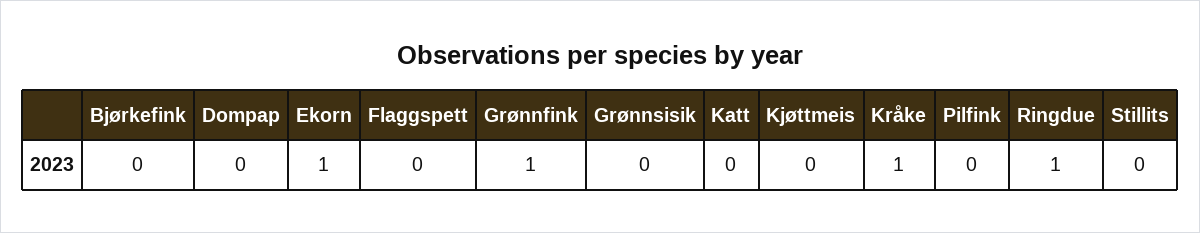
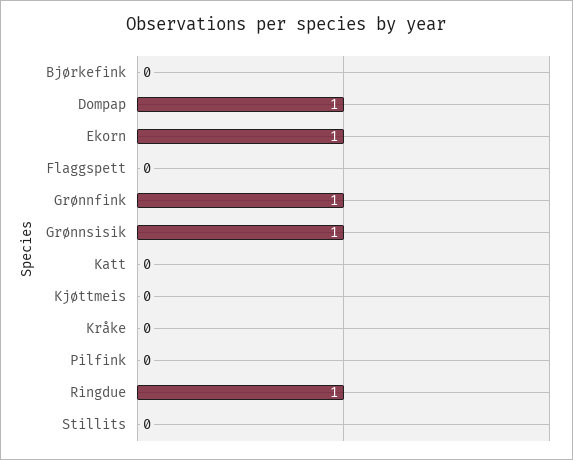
Dompap: 0 -> 1
Grønnsisik: 0 -> 1
Kråke: 1 -> 0

